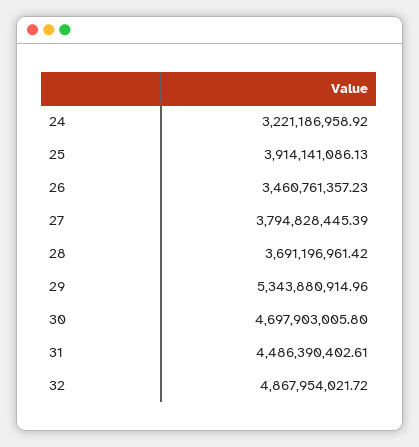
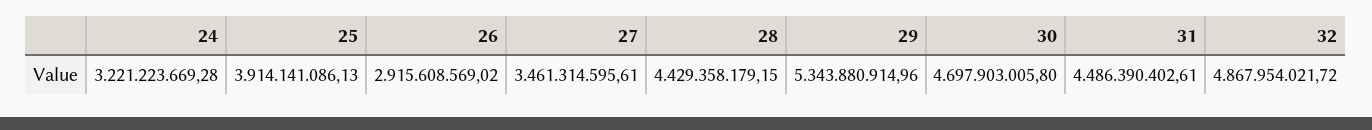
24: 3221186958.92 -> 3221223669.28
26: 3460761357.23 -> 2915608569.02
27: 3794828445.39 -> 3461314595.61
28: 3691196961.42 -> 4429358179.15

